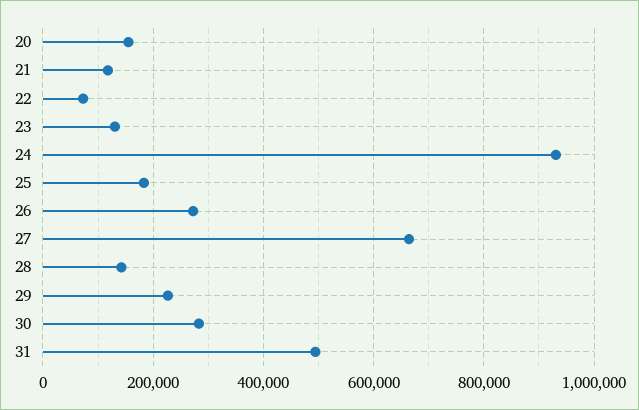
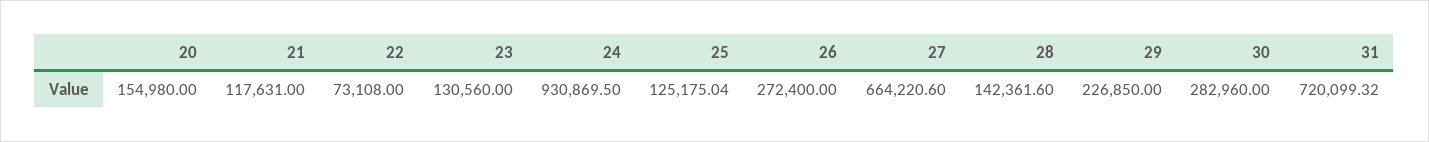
25: 180000 -> 125175.04
31: 500000 -> 720099.32

